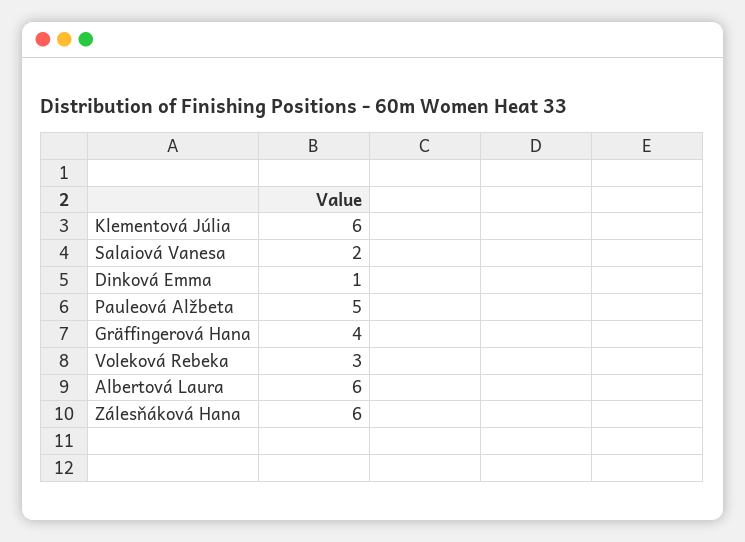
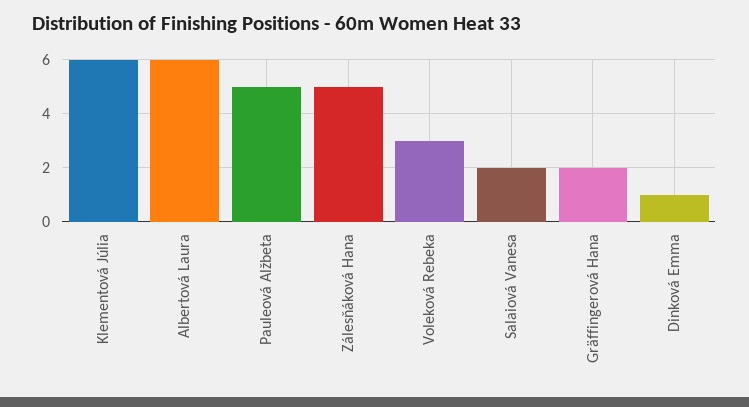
Gräffingerová Hana: 4 -> 2
Zálesňáková Hana: 6 -> 5

